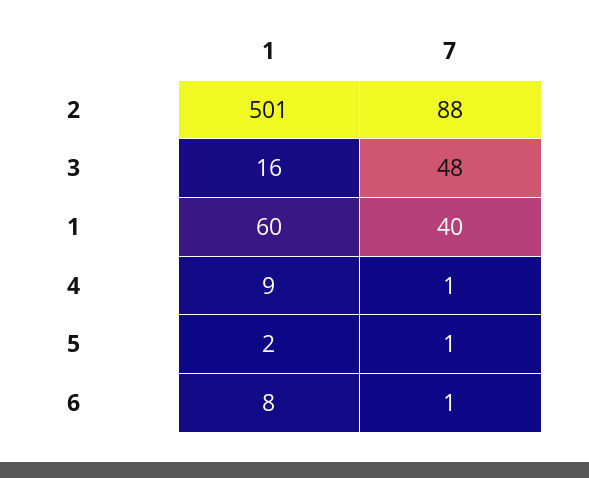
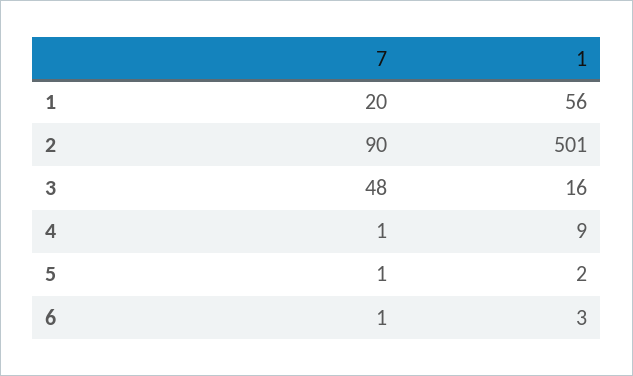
7, 2: 88 -> 90
1, 1: 60 -> 56
7, 1: 40 -> 20
1, 6: 8 -> 3

